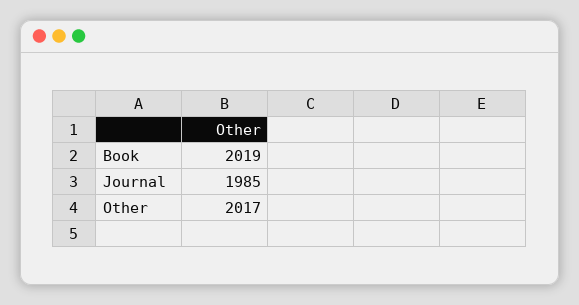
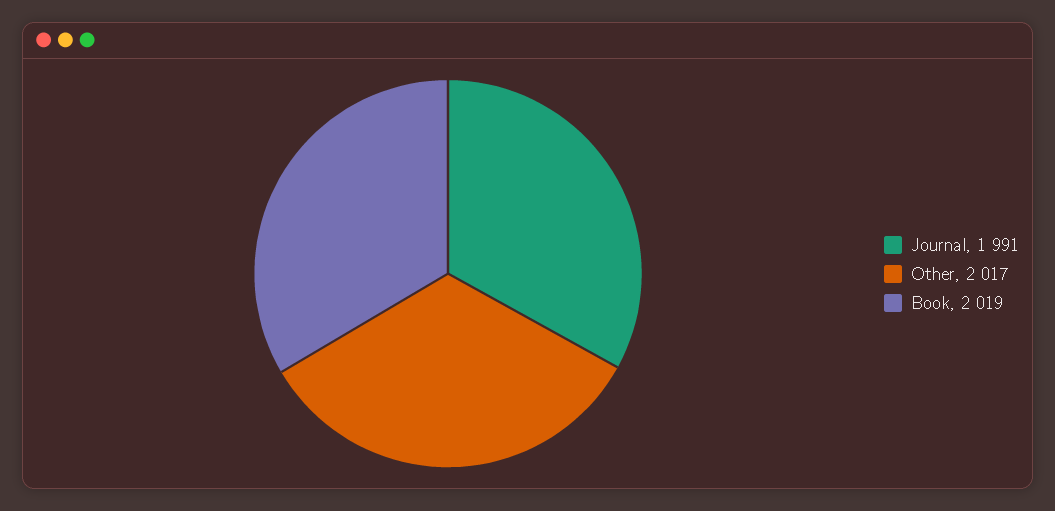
Journal: 1985 -> 1991

